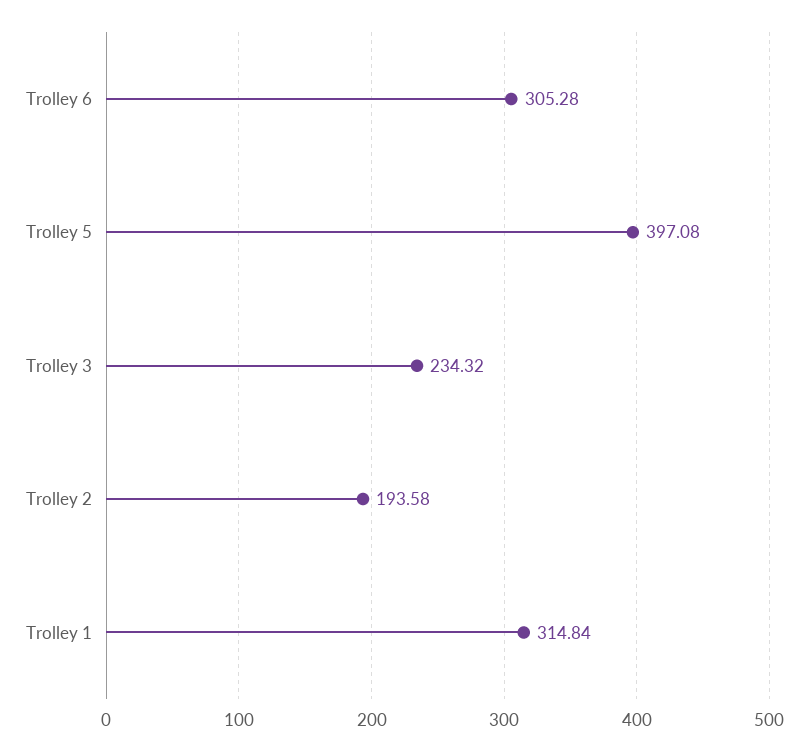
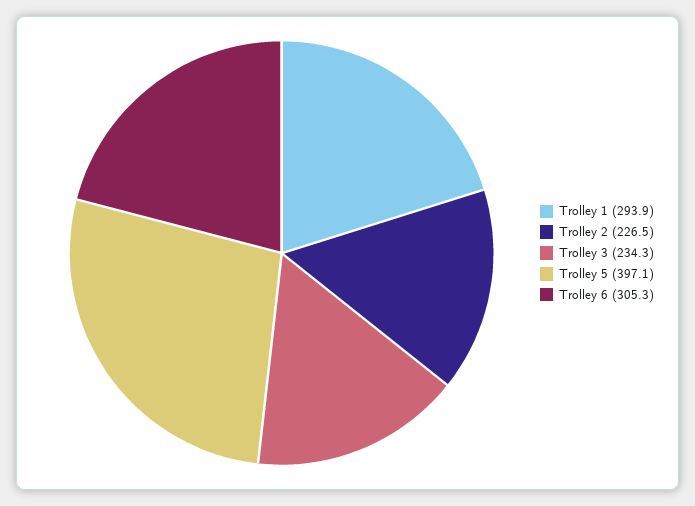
Trolley 2: 193.58 -> 226.5
Trolley 1: 314.84 -> 293.9

